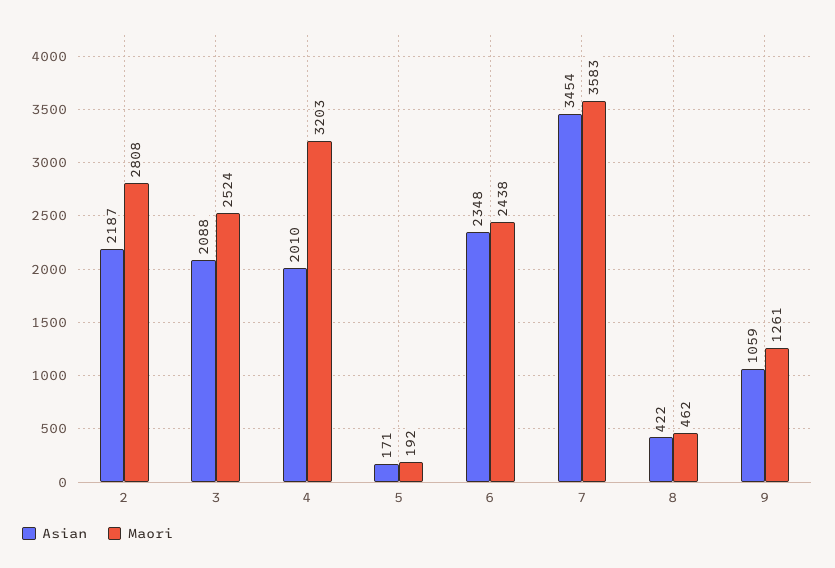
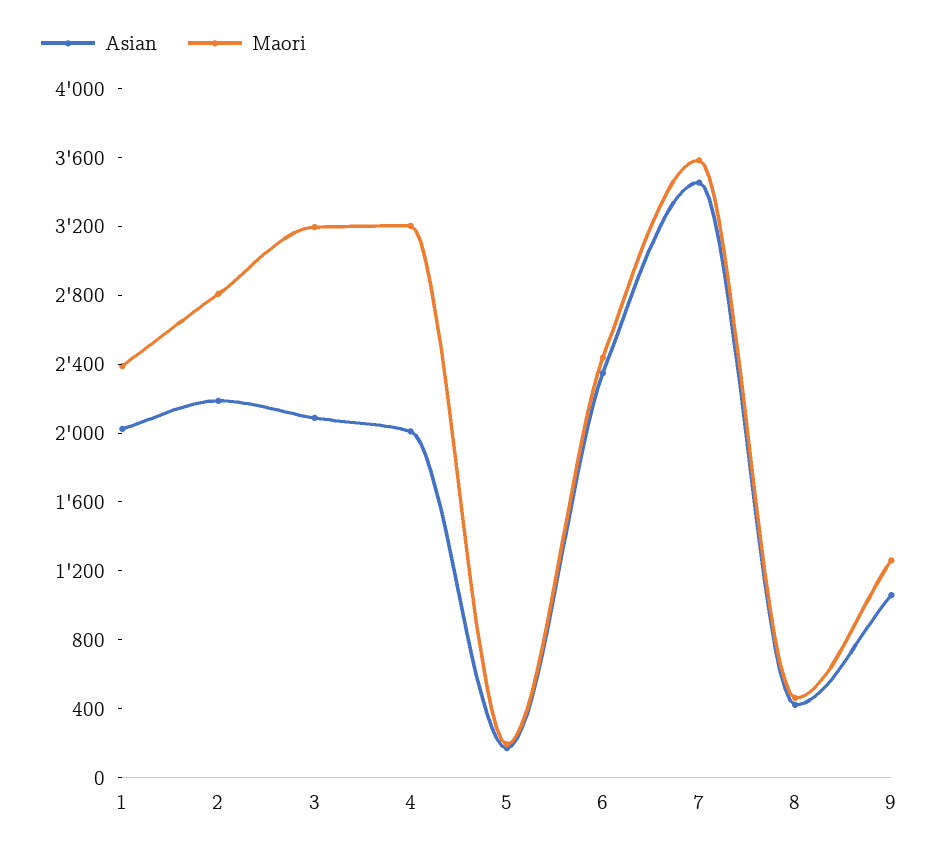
Maori, 3: 2524 -> 3200
Asian, 1: none -> 2000
Maori, 1: none -> 2400

